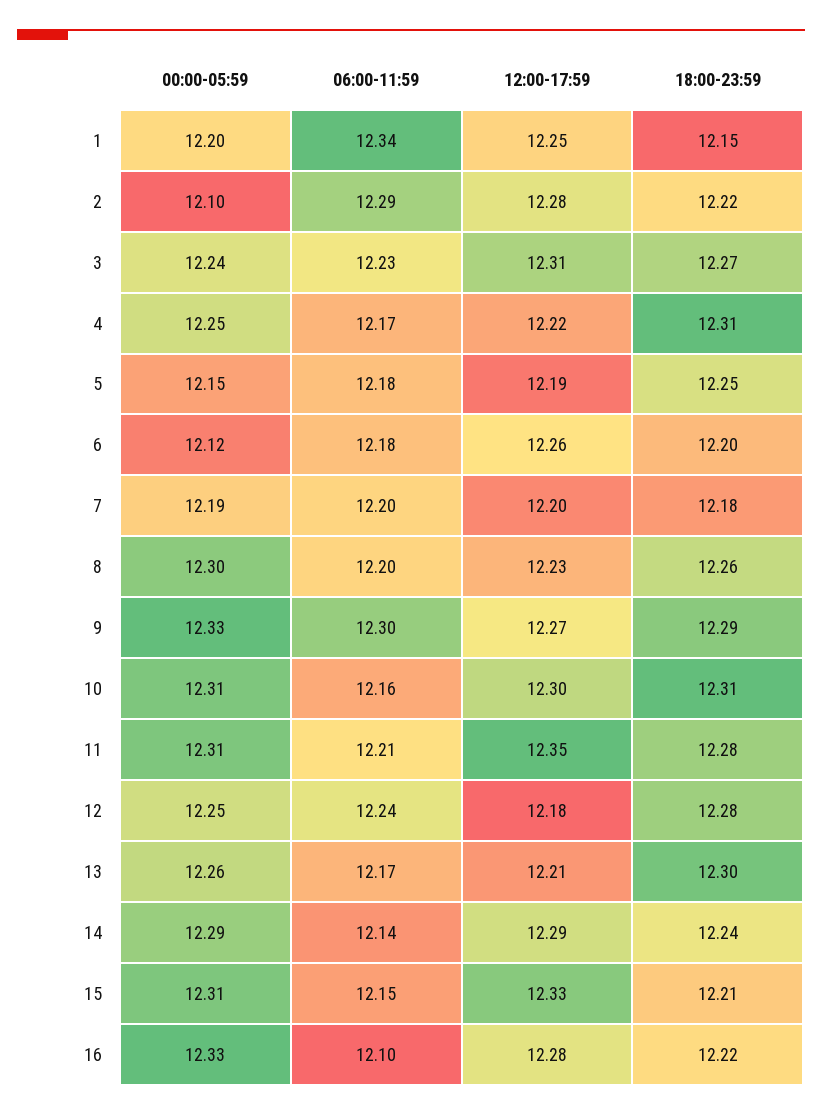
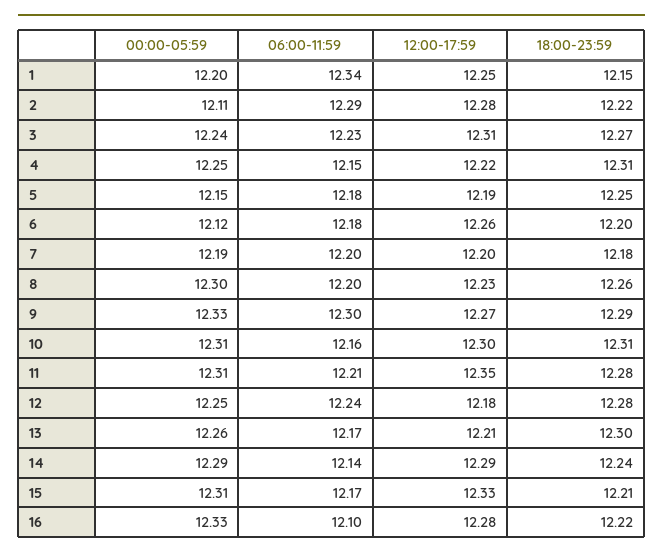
00:00-05:59, 2: 12.1 -> 12.11
06:00-11:59, 4: 12.17 -> 12.15
06:00-11:59, 15: 12.15 -> 12.17

